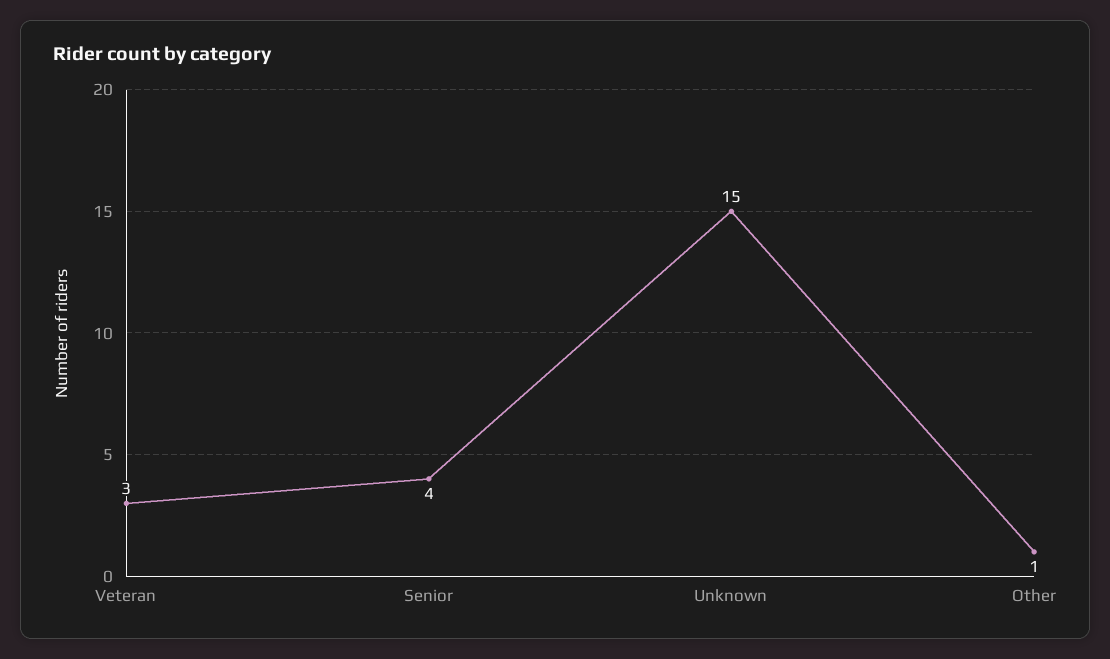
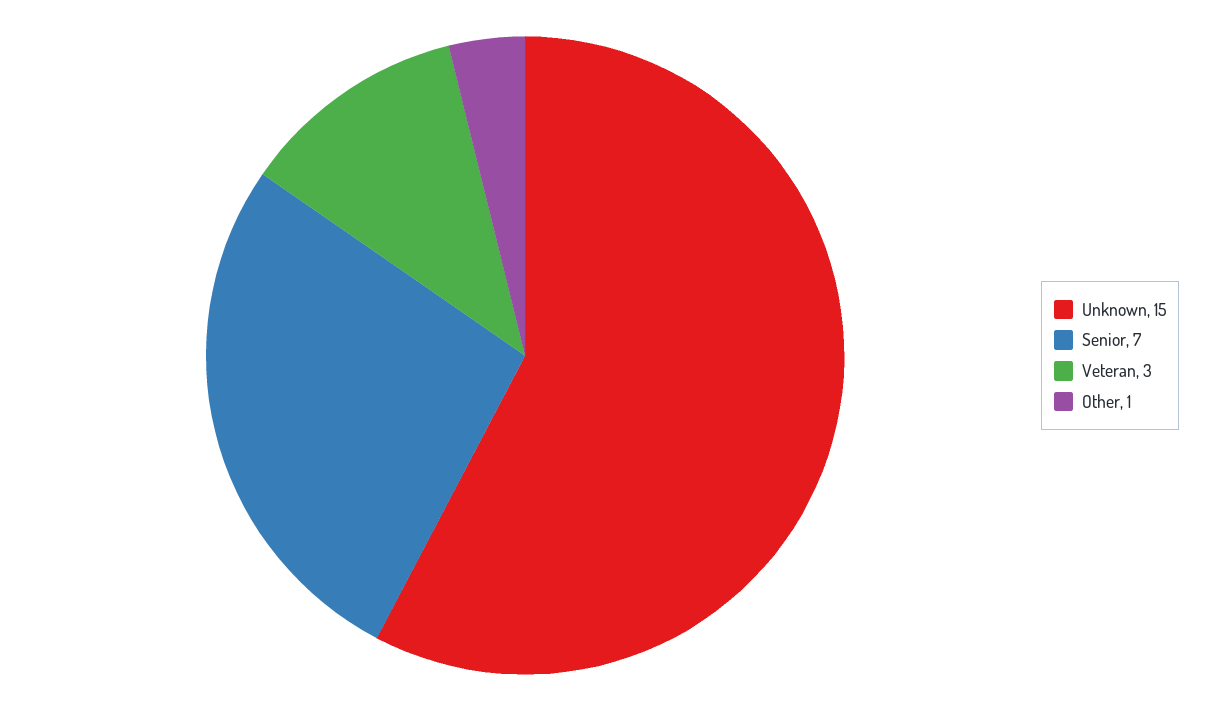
Senior: 4 -> 7

